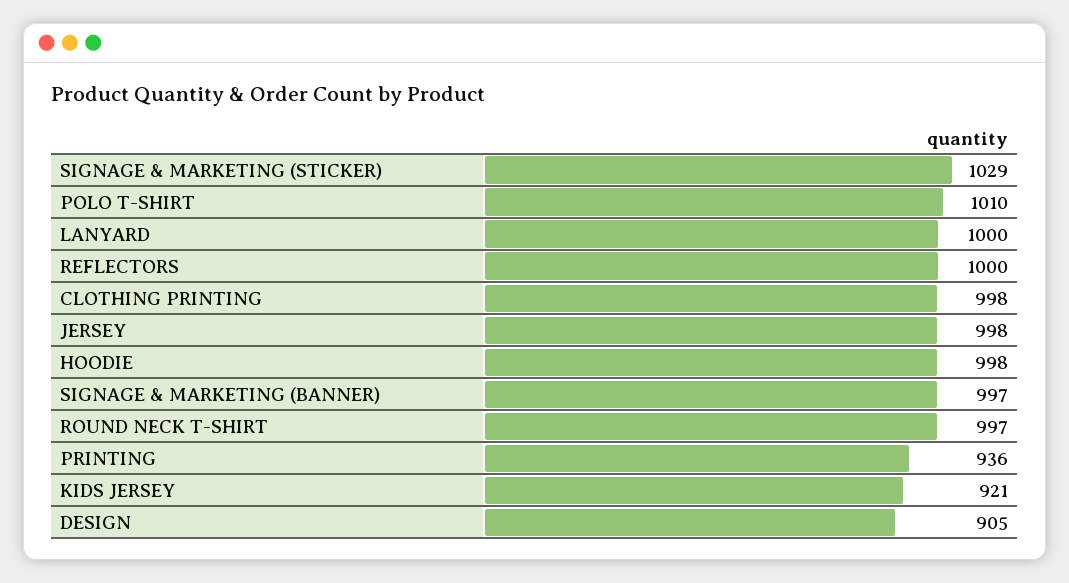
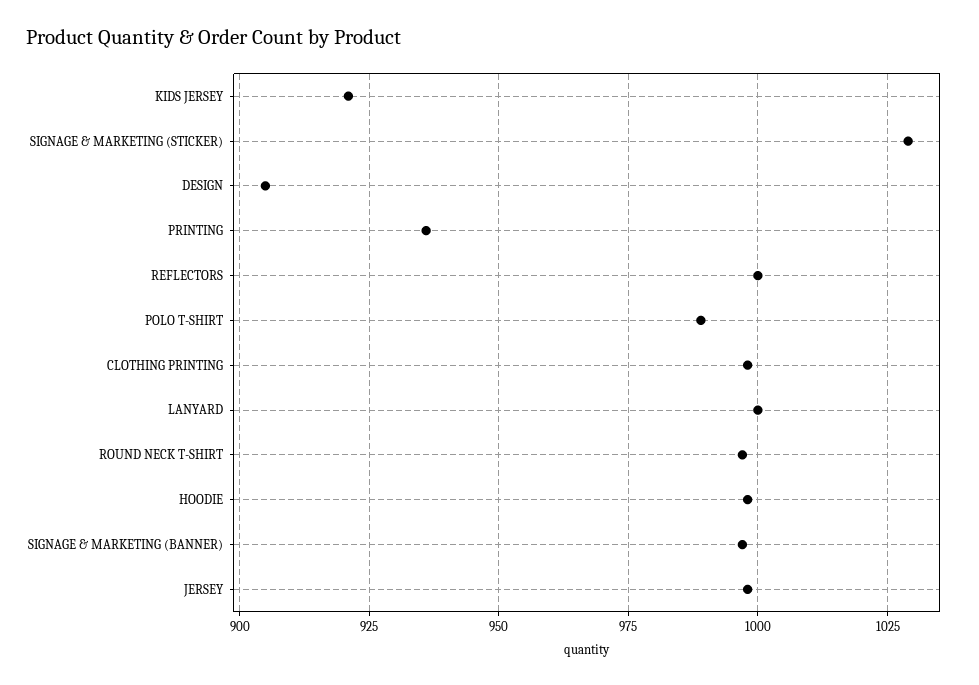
POLO T-SHIRT: 1010 -> 990

